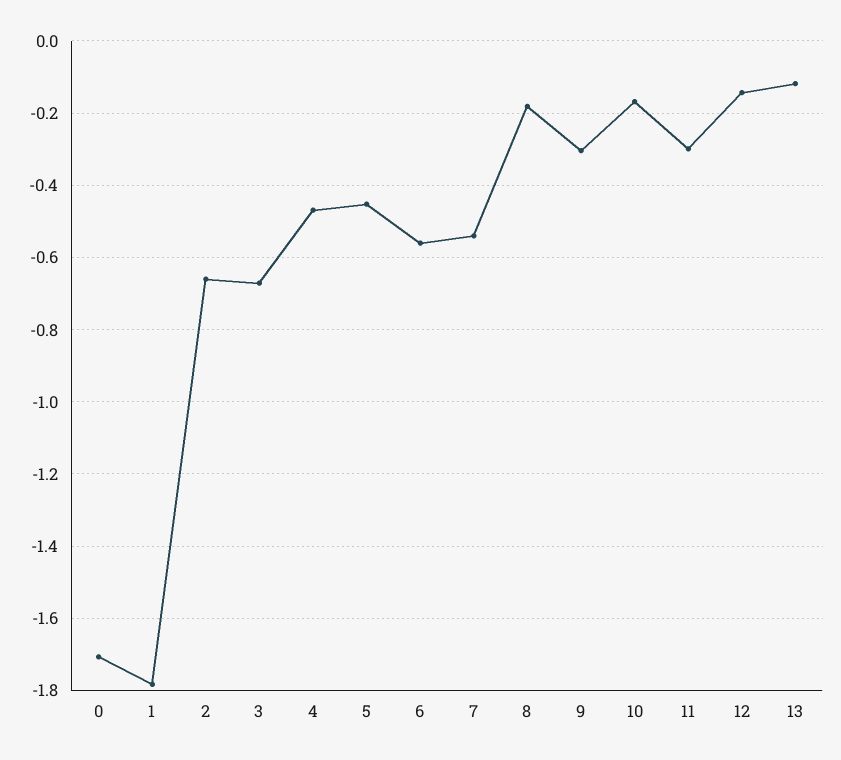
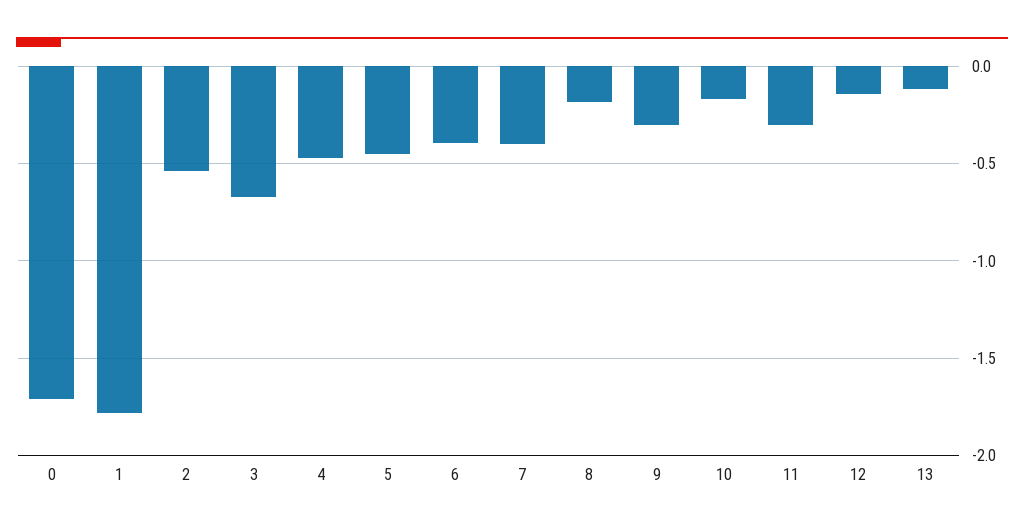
2: -0.66 -> -0.55
6: -0.56 -> -0.4
7: -0.54 -> -0.4

